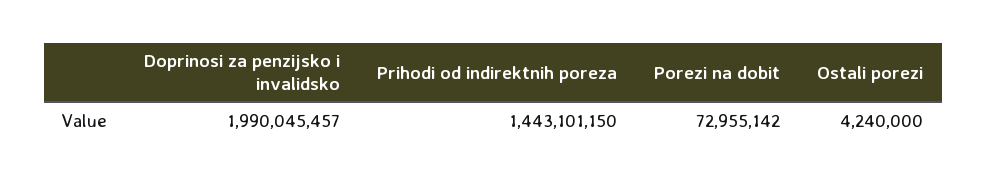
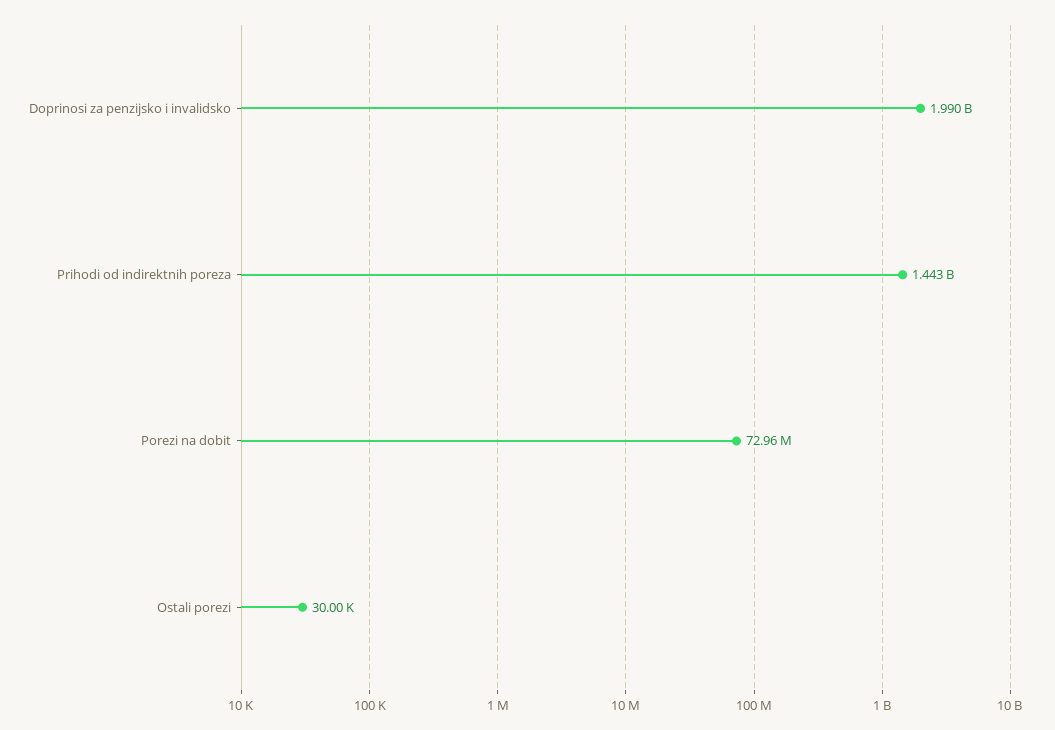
Ostali porezi: 4240000 -> 30000

